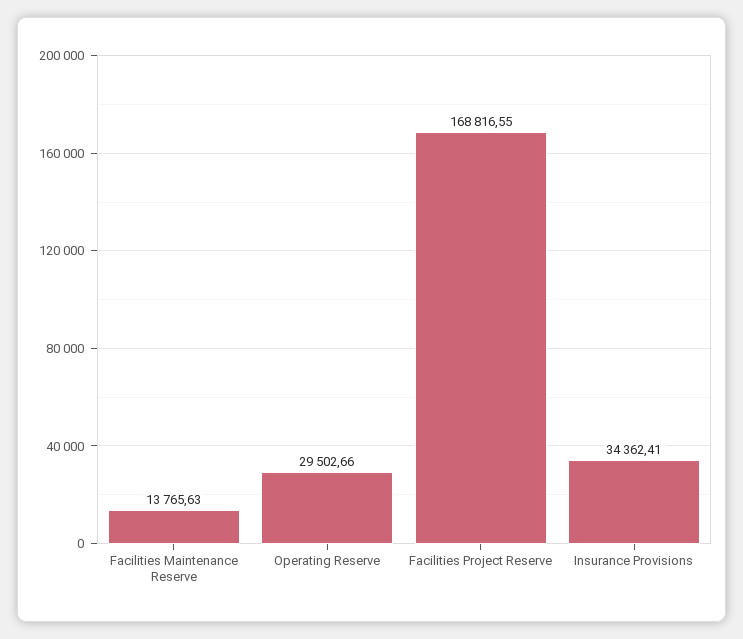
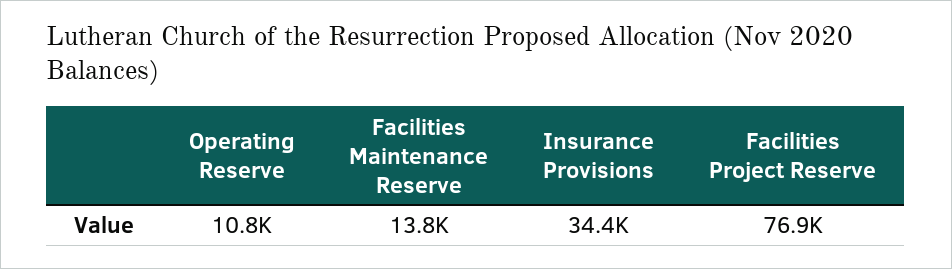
Operating Reserve: 29502.66 -> 10800
Facilities Project Reserve: 168816.55 -> 76900

